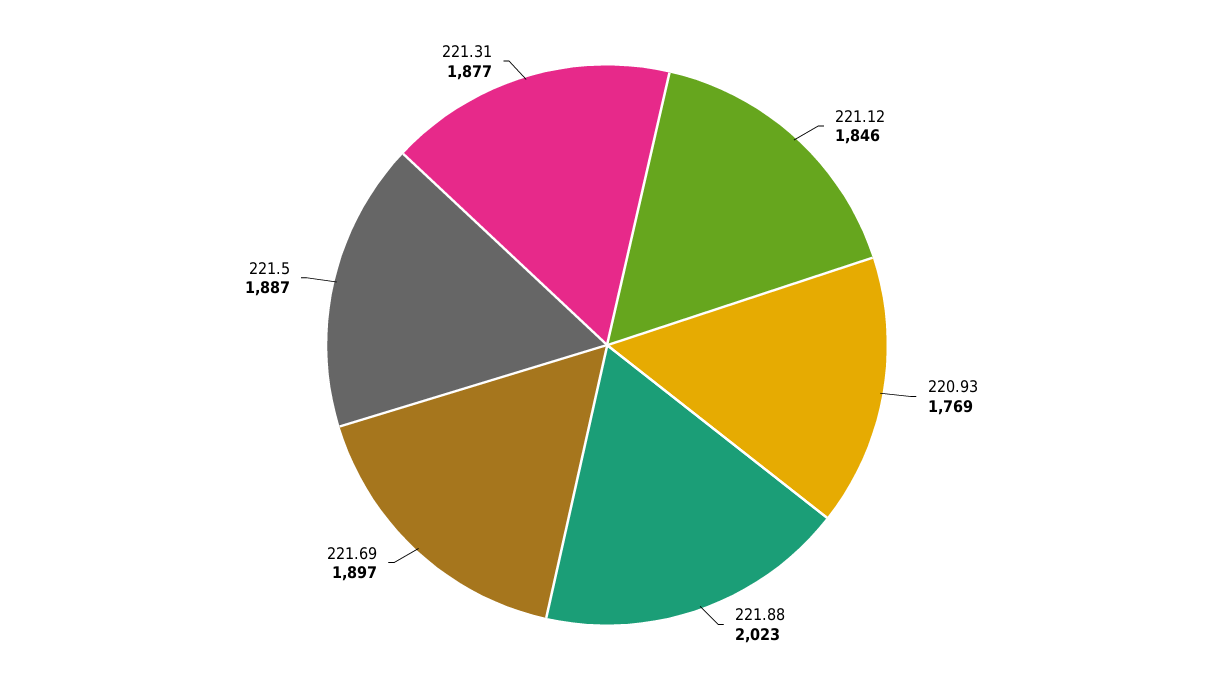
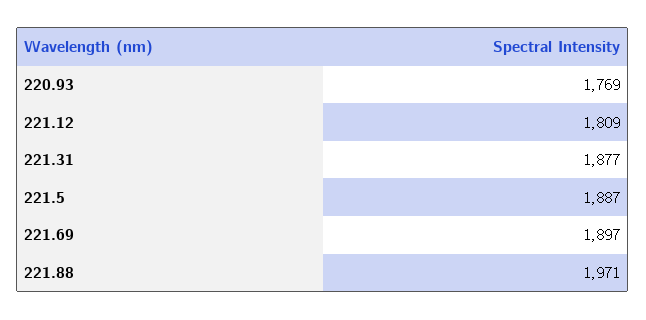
221.12: 1846 -> 1809
221.88: 2023 -> 1971

